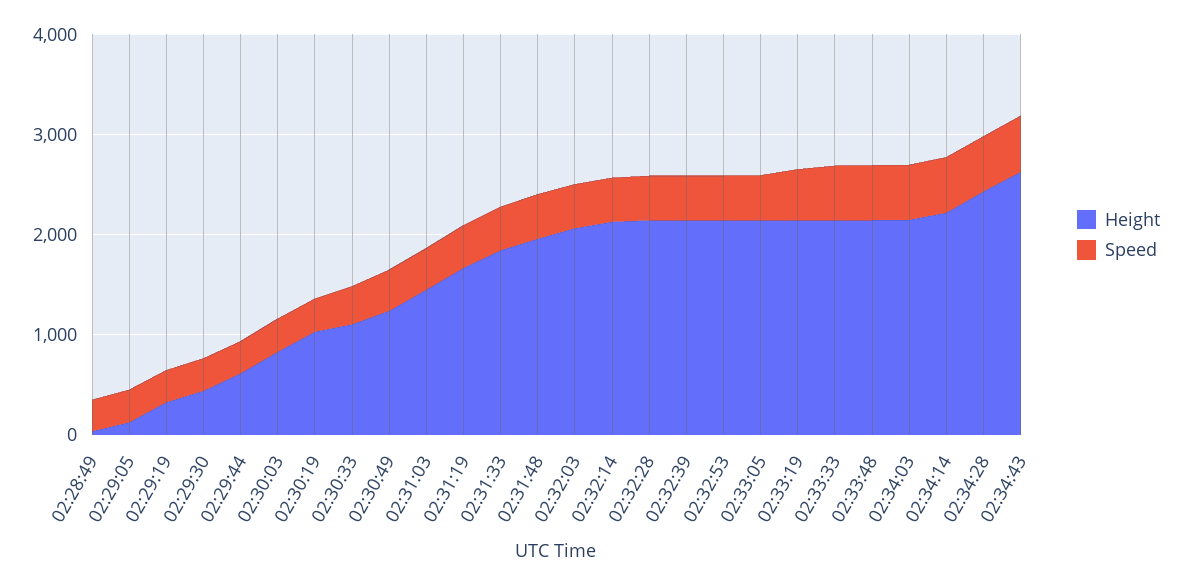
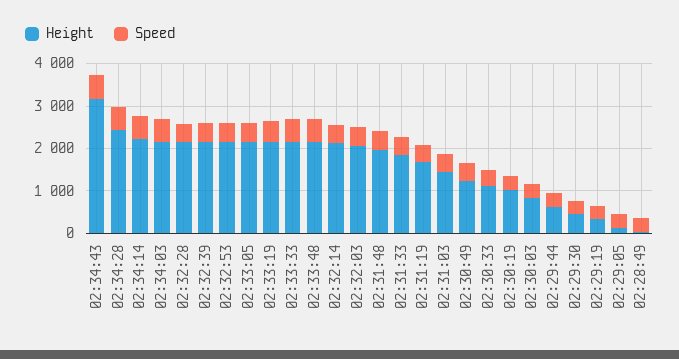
Height, 02:34:43: 2600 -> 3200

